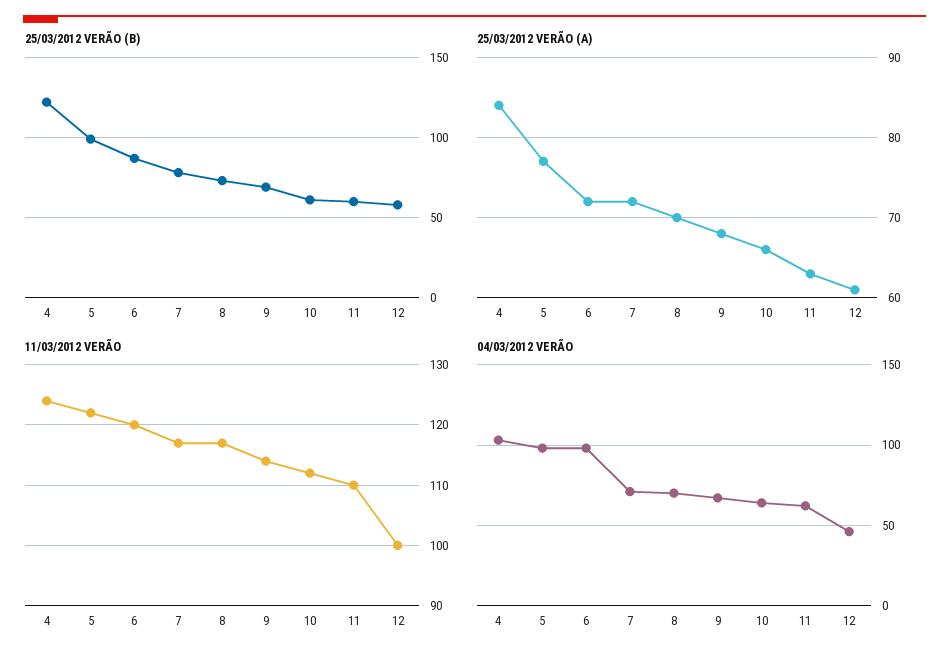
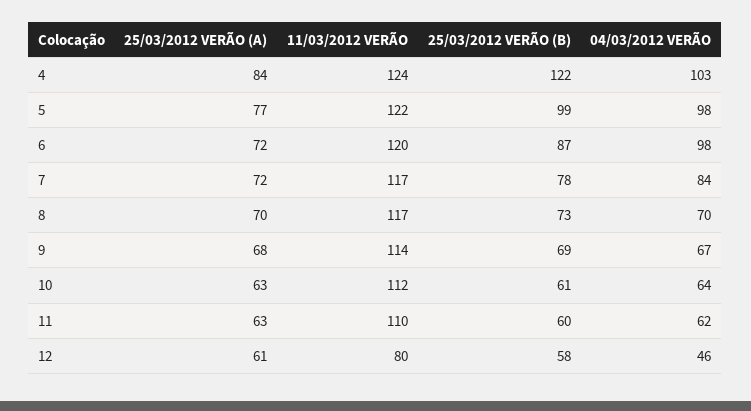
25/03/2012 VERÃO (A), 10: 66 -> 63
11/03/2012 VERÃO, 12: 100 -> 80
04/03/2012 VERÃO, 7: 70 -> 84

